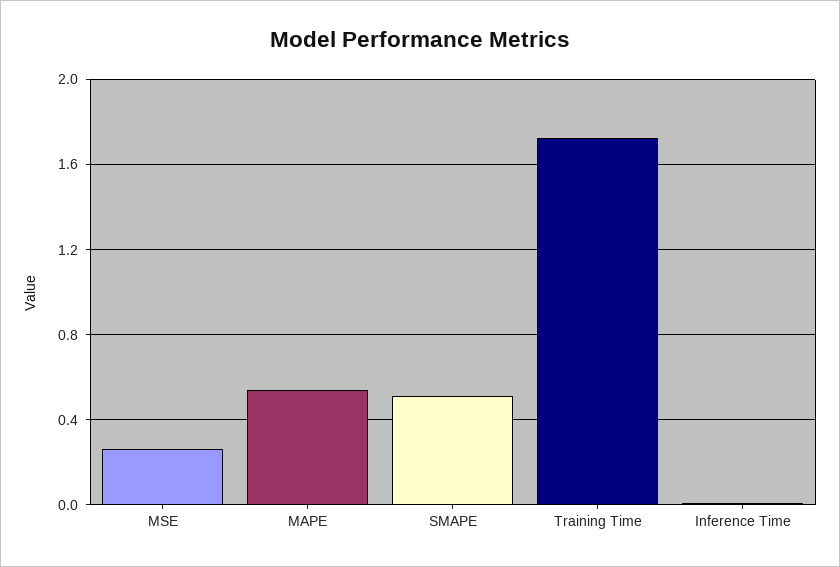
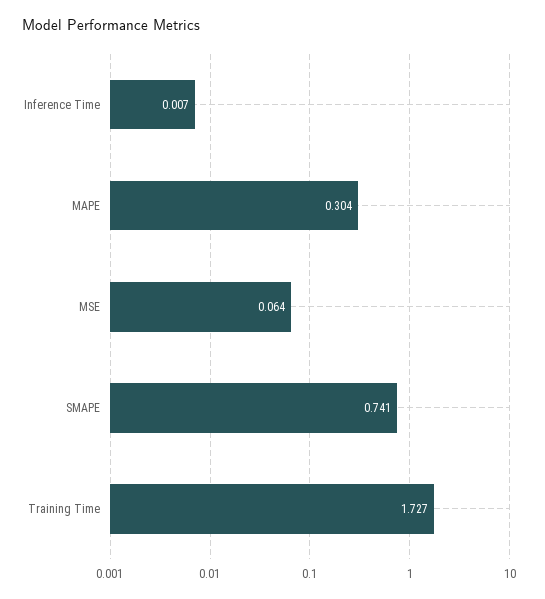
MSE: 0.25 -> 0.064
MAPE: 0.55 -> 0.304
SMAPE: 0.5 -> 0.741

